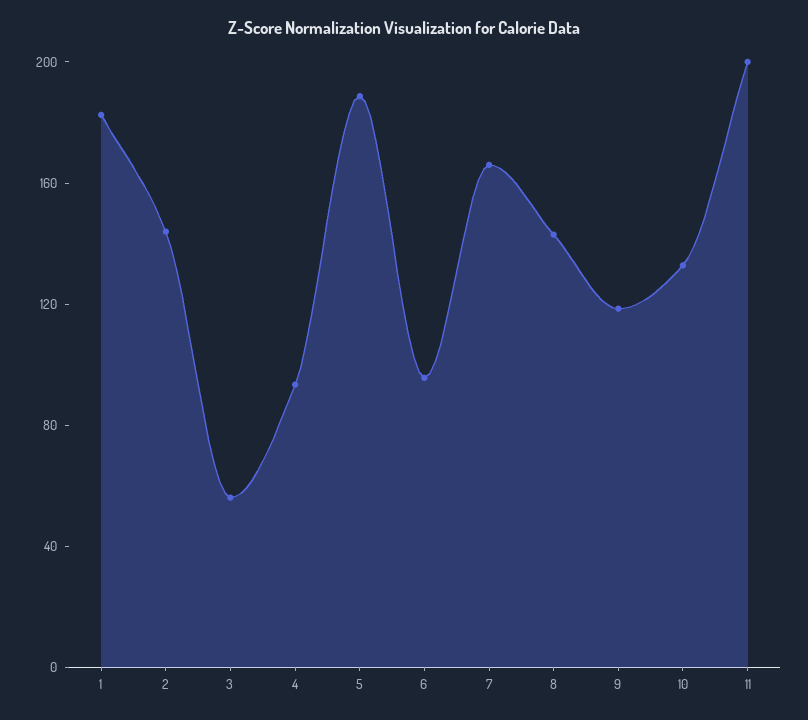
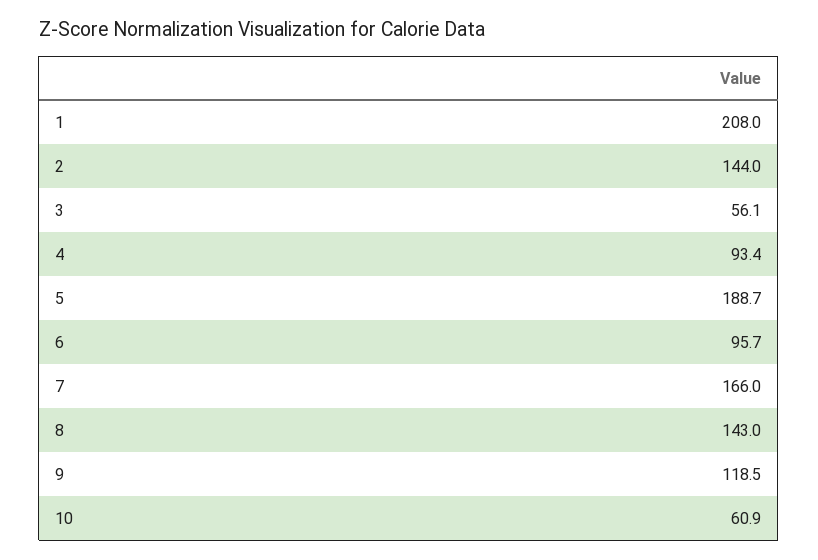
1: 180 -> 208
10: 130 -> 60.9
11: 200 -> none

